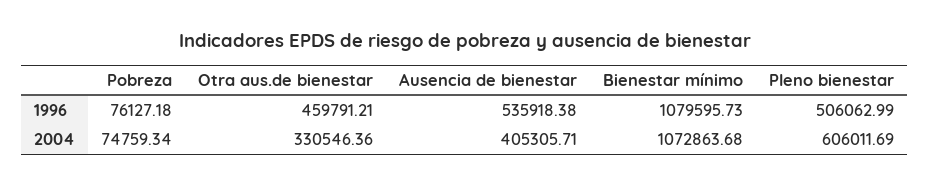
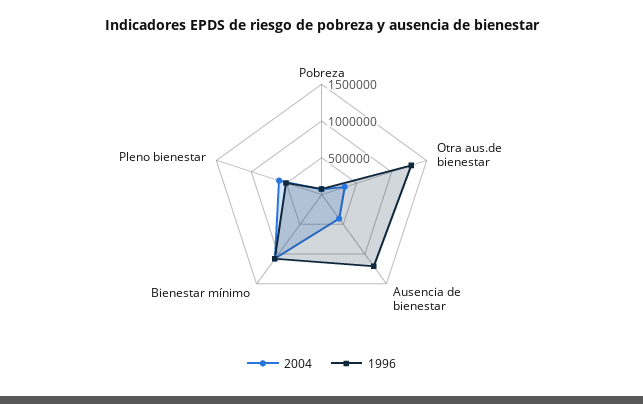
1996, Otra aus.de bienestar: 459791.21 -> 1250000
1996, Ausencia de bienestar: 535918.38 -> 1250000

